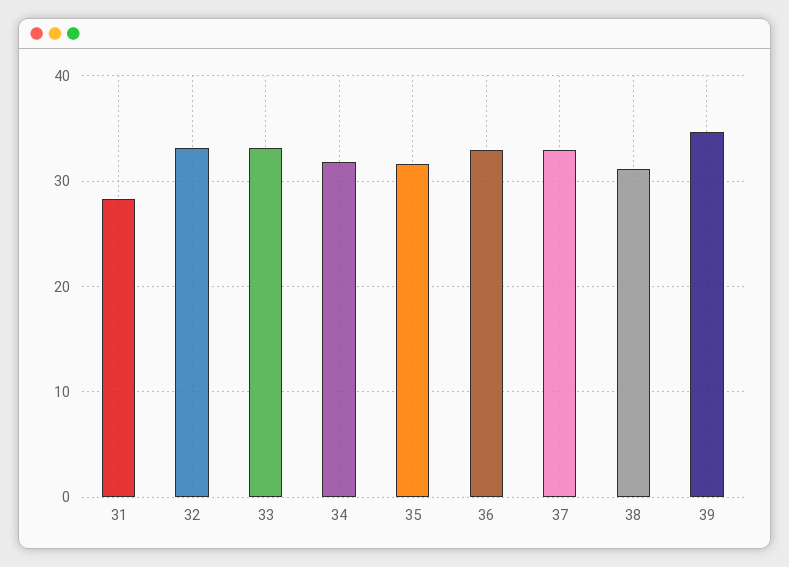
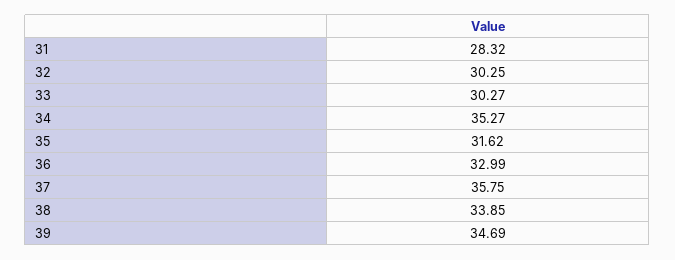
32: 33 -> 30.25
33: 33 -> 30.27
34: 32 -> 35.27
37: 33 -> 35.75
38: 31 -> 33.85

